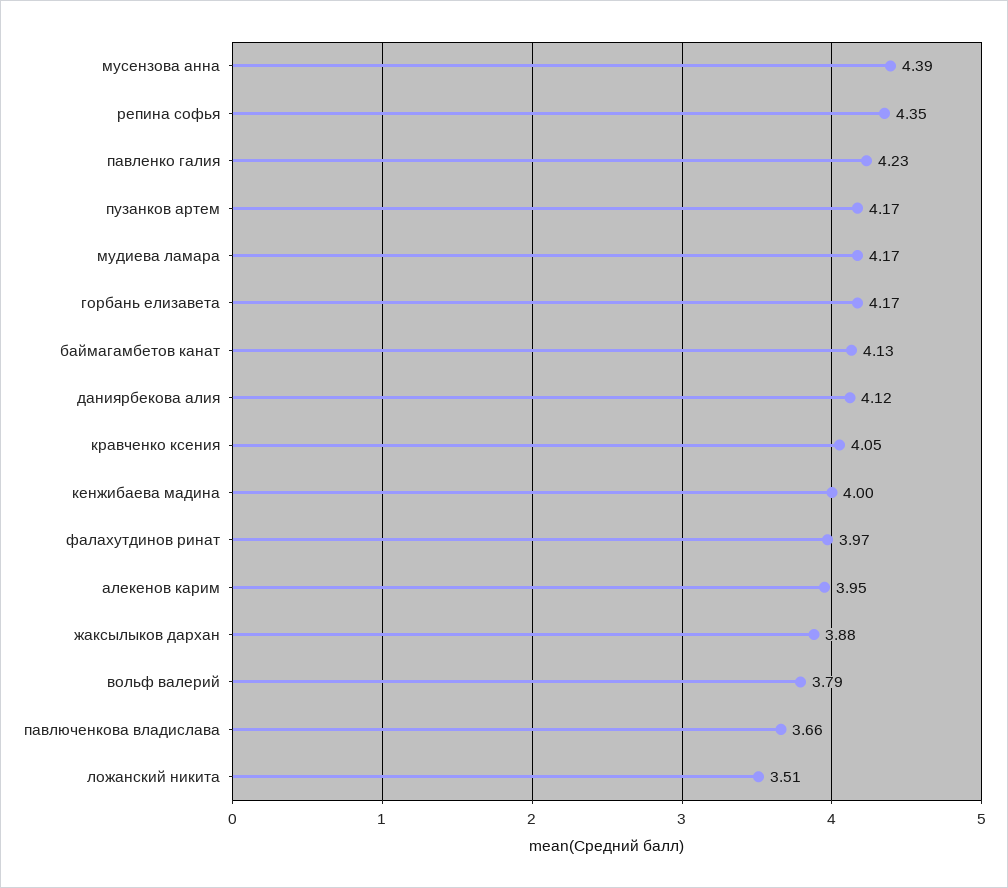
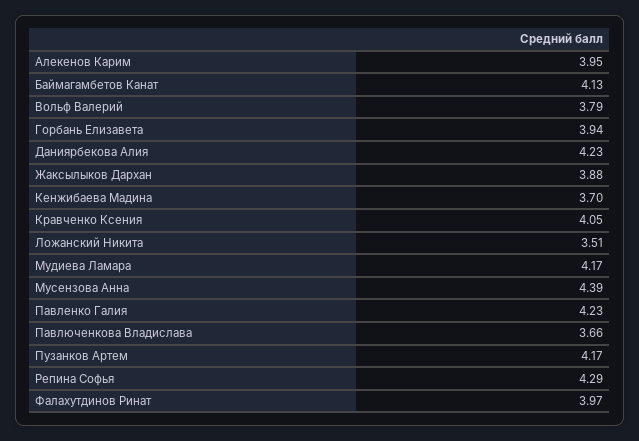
репина софья: 4.35 -> 4.29
горбань елизавета: 4.17 -> 3.94
даниярбекова алия: 4.12 -> 4.23
кенжибаева мадина: 4 -> 3.7

